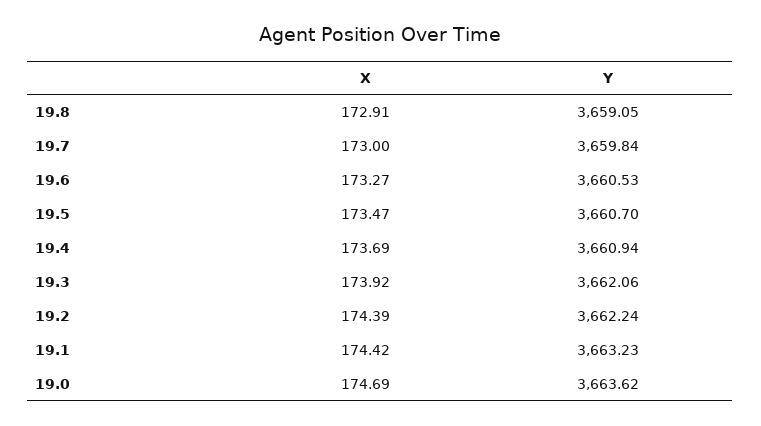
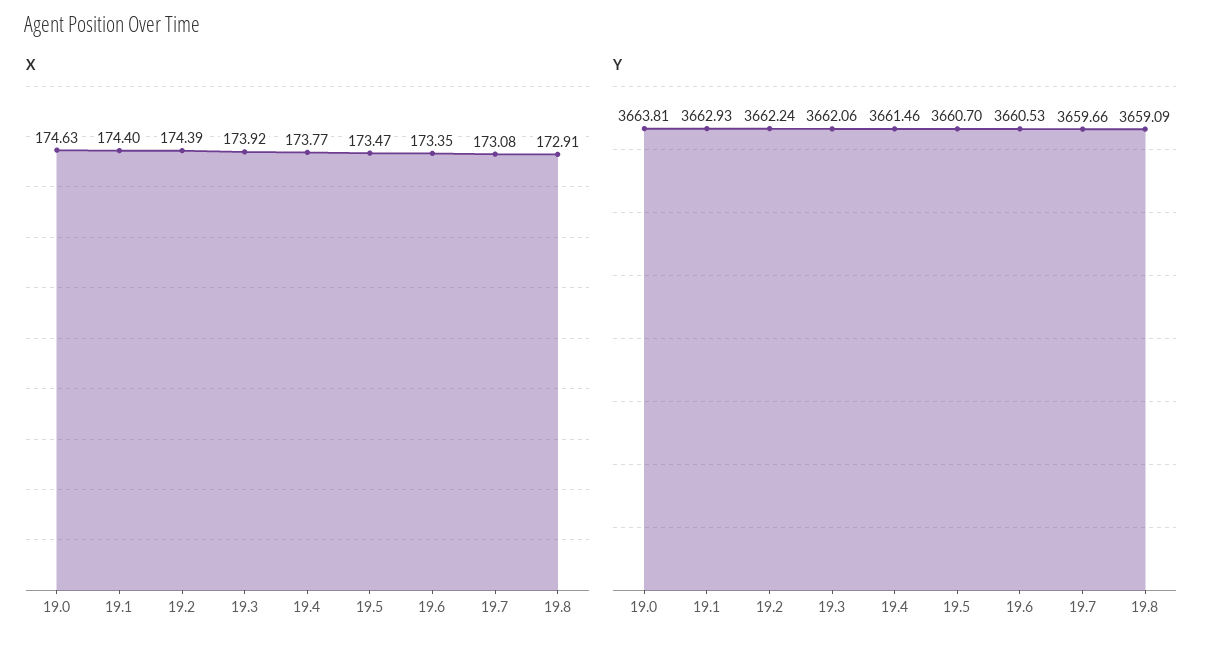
Y, 19.8: 3659.05 -> 3659.09
X, 19.7: 173 -> 173.08
Y, 19.7: 3659.84 -> 3659.66
X, 19.6: 173.27 -> 173.35
X, 19.4: 173.69 -> 173.77
Y, 19.4: 3660.94 -> 3661.46
X, 19.1: 174.42 -> 174.4
Y, 19.1: 3663.23 -> 3662.93
X, 19.0: 174.69 -> 174.63
Y, 19.0: 3663.62 -> 3663.81

